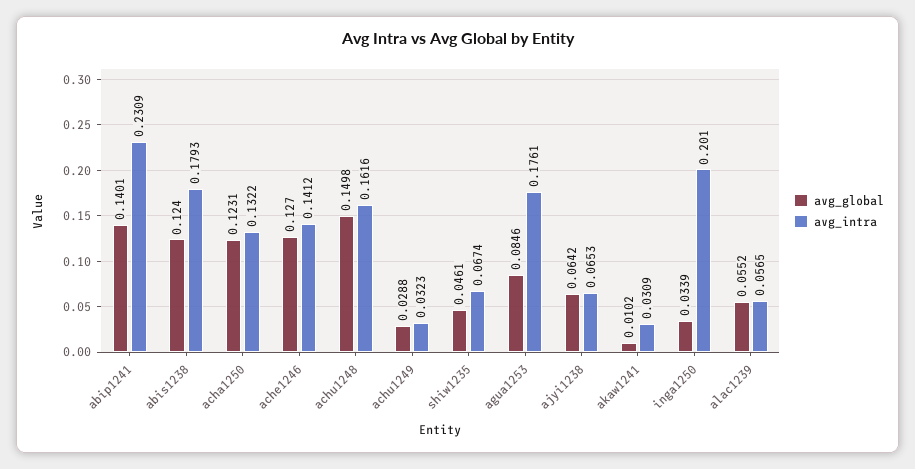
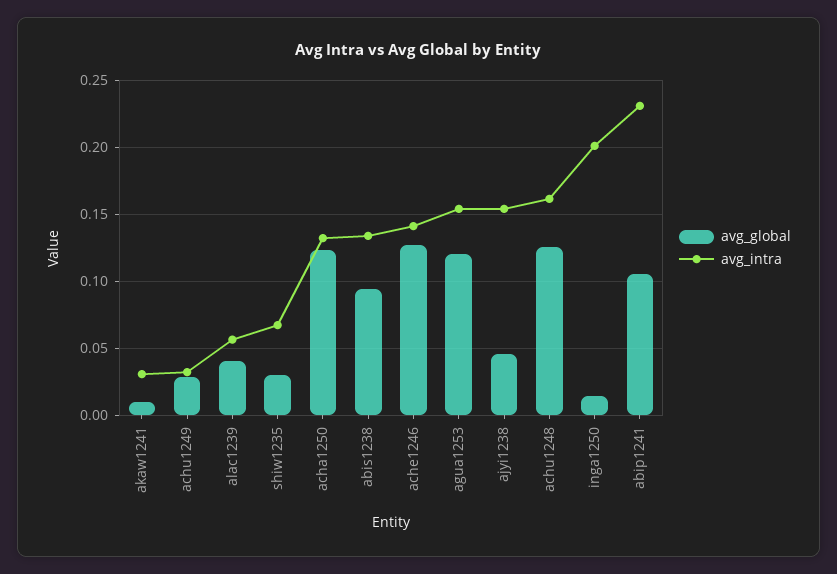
avg_global, abip1241: 0.1401 -> 0.105
avg_global, abis1238: 0.124 -> 0.095
avg_intra, abis1238: 0.1793 -> 0.135
avg_global, achu1248: 0.1498 -> 0.125
avg_global, shiw1235: 0.0461 -> 0.03
avg_global, agua1253: 0.0846 -> 0.12
avg_intra, agua1253: 0.1761 -> 0.155
avg_global, ajyi1238: 0.0642 -> 0.045
avg_intra, ajyi1238: 0.0653 -> 0.155
avg_global, inga1250: 0.0339 -> 0.015
avg_global, alac1239: 0.0552 -> 0.04

